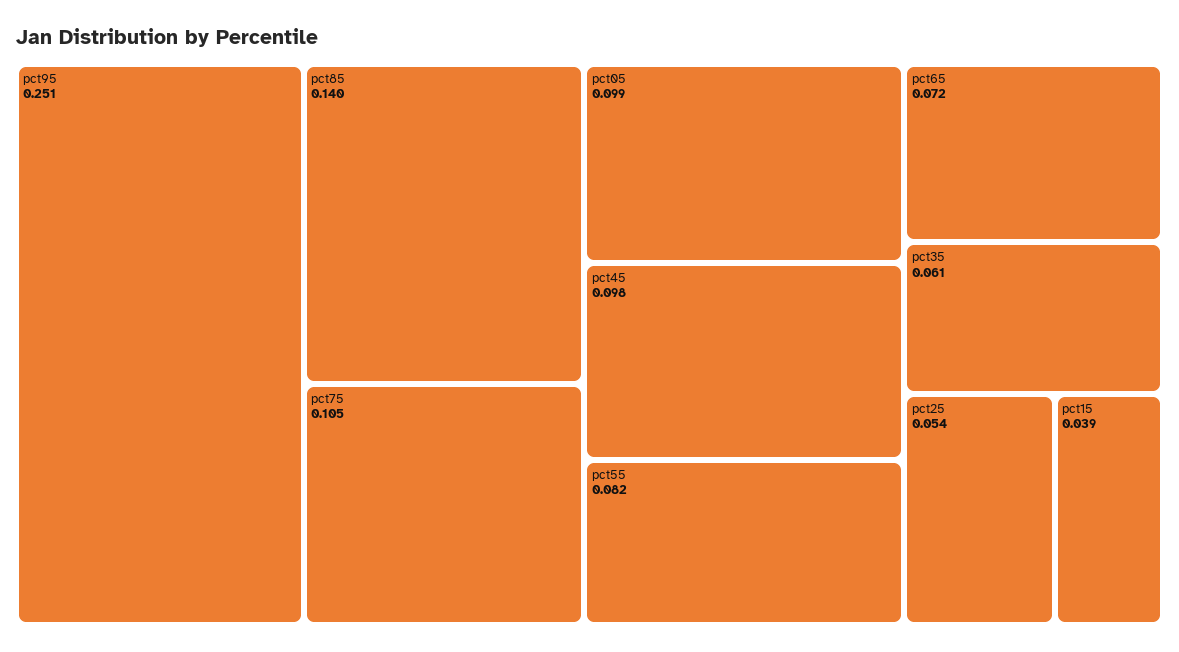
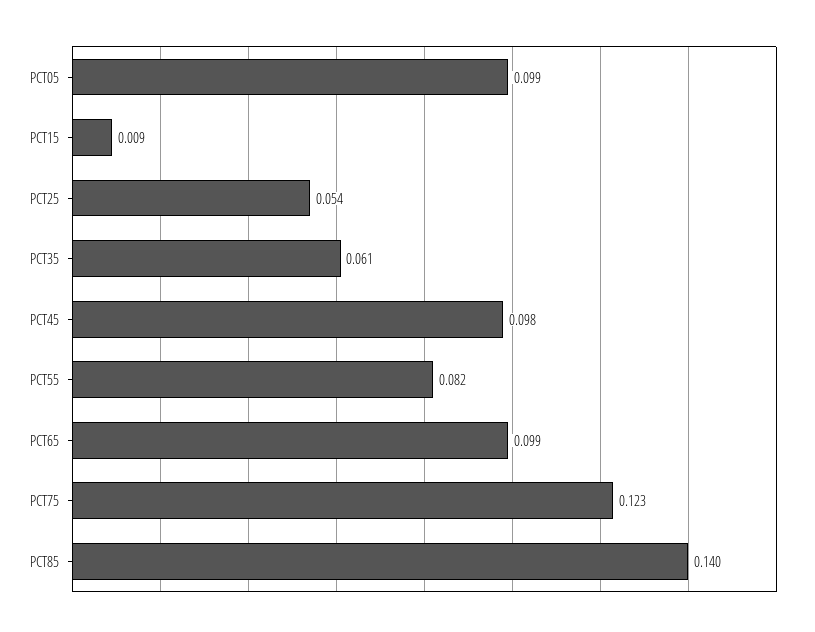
pct95: 0.251 -> none
pct75: 0.105 -> 0.123
pct65: 0.072 -> 0.099
pct15: 0.039 -> 0.009

